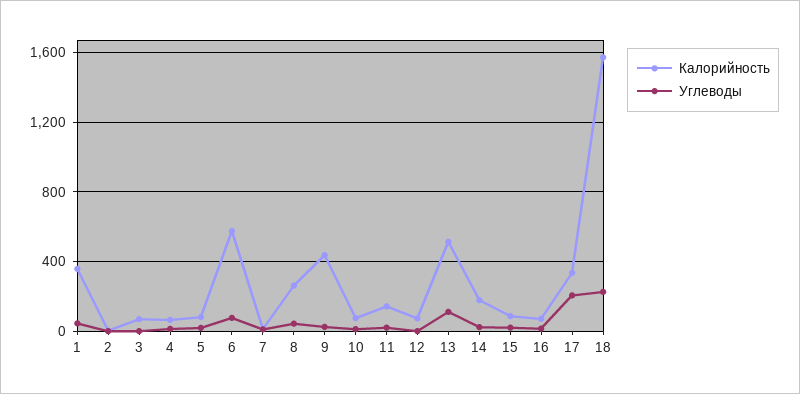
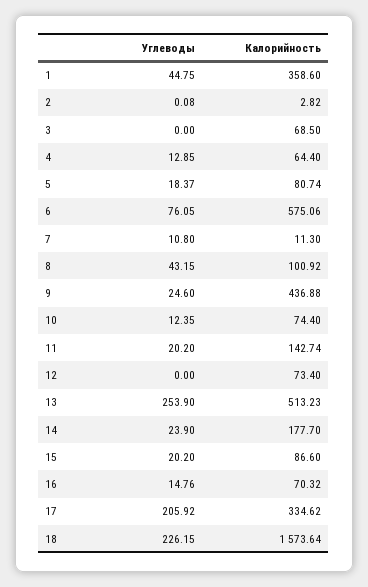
Калорийность, 8: 250 -> 100.92
Углеводы, 13: 100 -> 253.9

